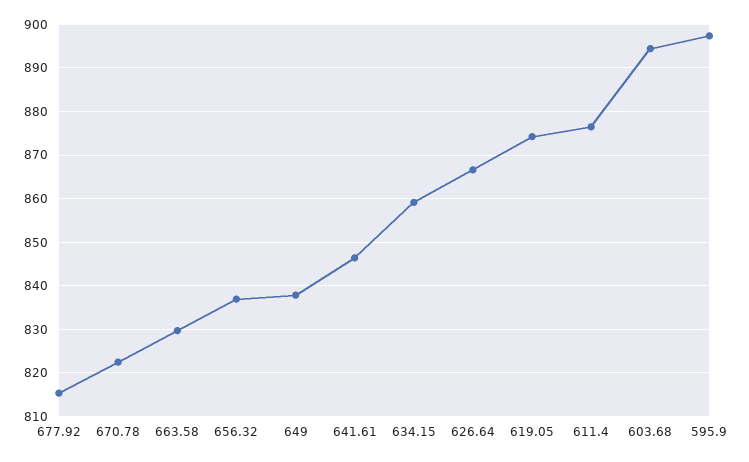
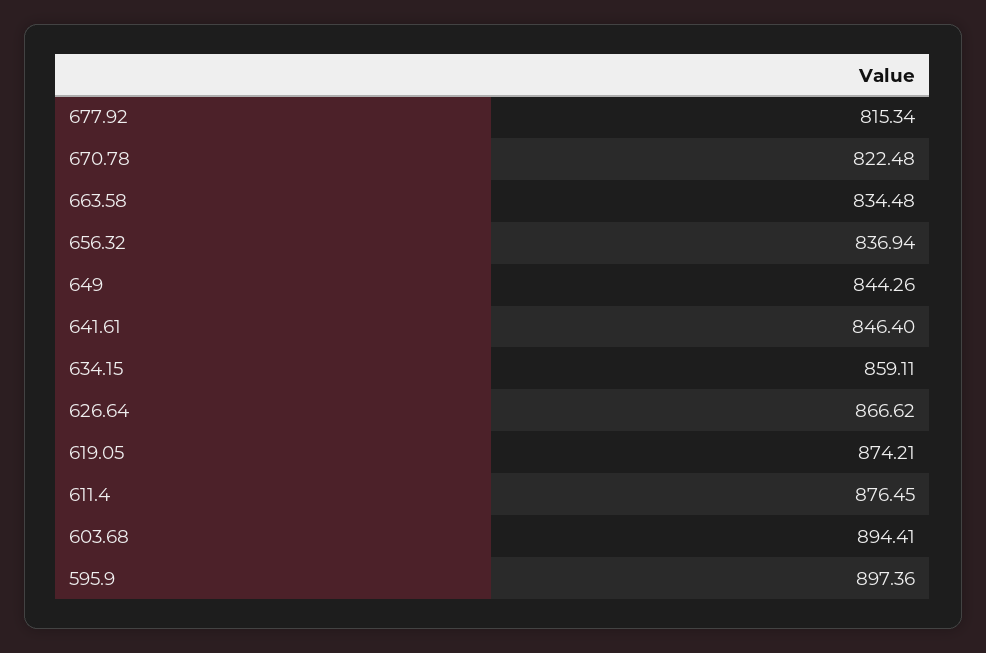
663.58: 830 -> 834.48
649: 838 -> 844.26

